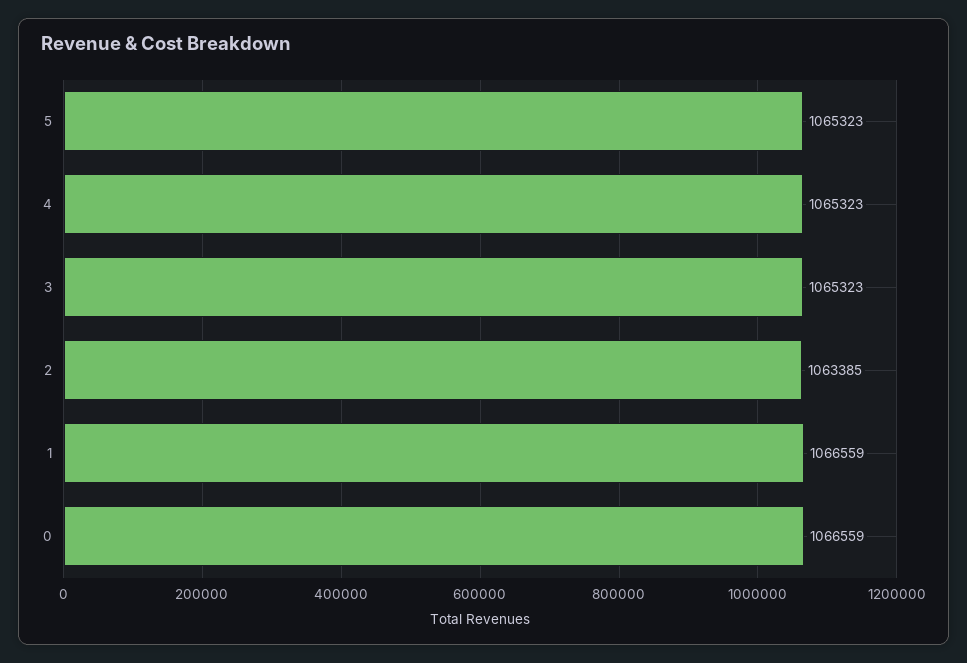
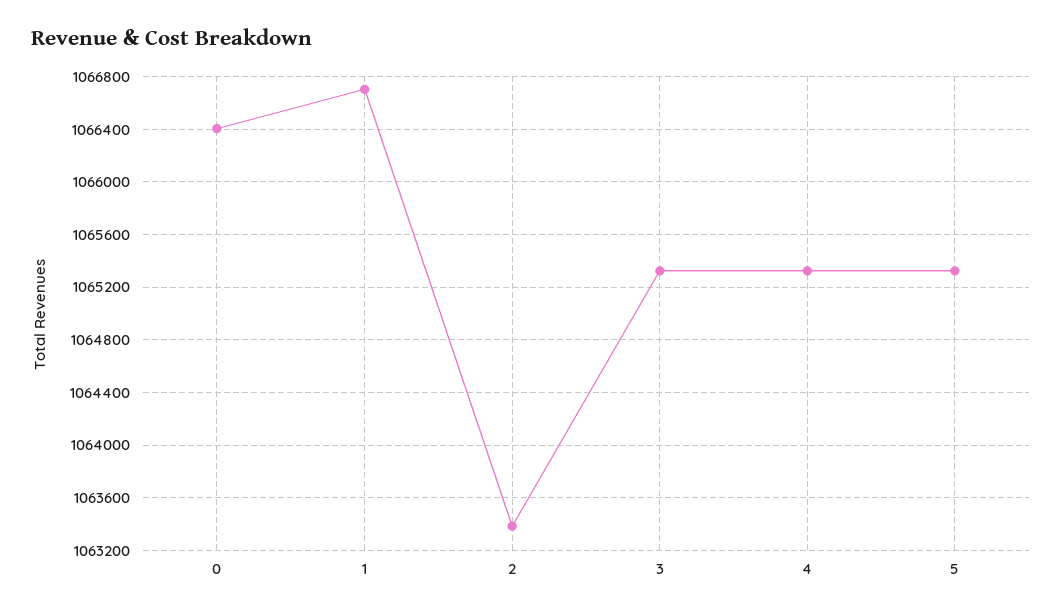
1: 1066559 -> 1066700
0: 1066559 -> 1066400

